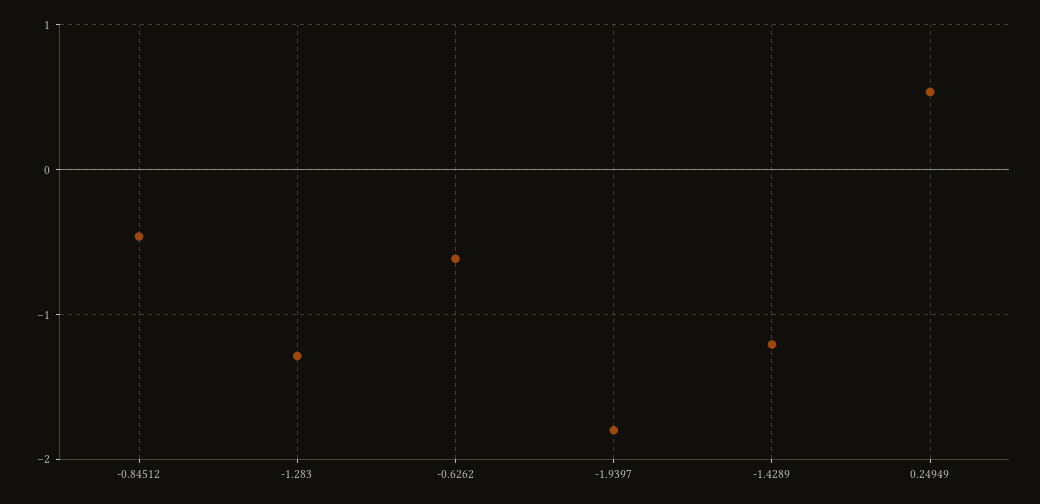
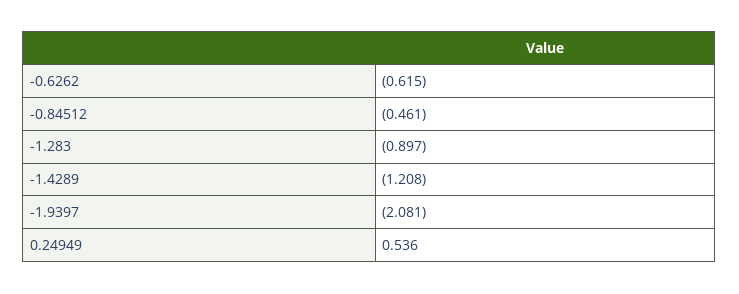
-1.283: -1.3 -> -0.897
-1.9397: -1.8 -> -2.081

